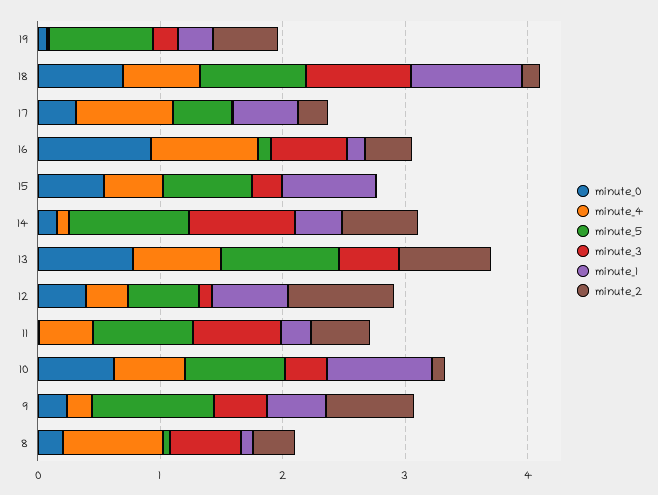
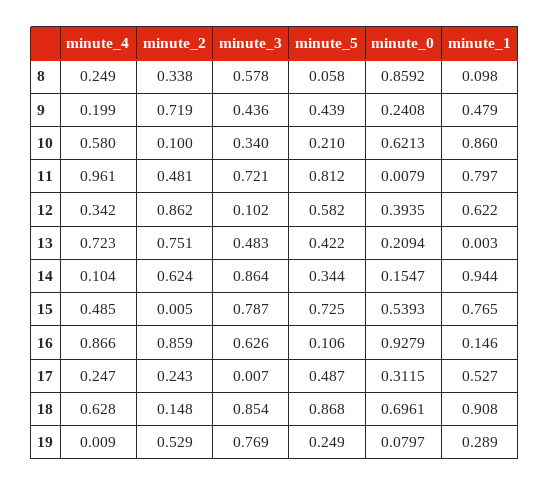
minute_5, 19: 0.8 -> 0.249
minute_3, 19: 0.2 -> 0.769
minute_4, 17: 0.8 -> 0.247
minute_2, 16: 0.4 -> 0.859
minute_3, 15: 0.2 -> 0.787
minute_5, 14: 1 -> 0.344
minute_1, 14: 0.4 -> 0.944
minute_0, 13: 0.8 -> 0.2094
minute_5, 13: 1 -> 0.422
minute_4, 11: 0.4 -> 0.961
minute_1, 11: 0.2 -> 0.797
minute_5, 10: 0.8 -> 0.21
minute_5, 9: 1 -> 0.439
minute_0, 8: 0.2 -> 0.8592
minute_4, 8: 0.8 -> 0.249

